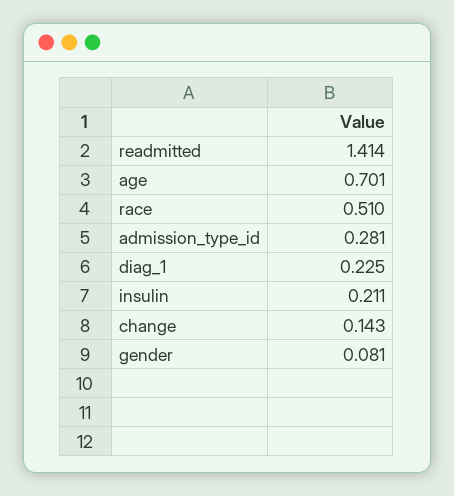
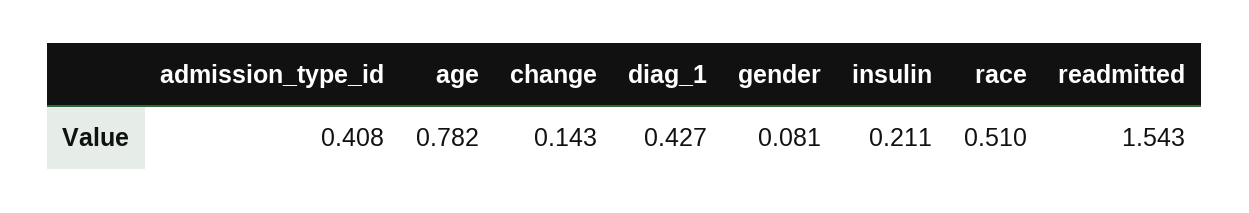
readmitted: 1.414 -> 1.543
age: 0.701 -> 0.782
admission_type_id: 0.281 -> 0.408
diag_1: 0.225 -> 0.427

